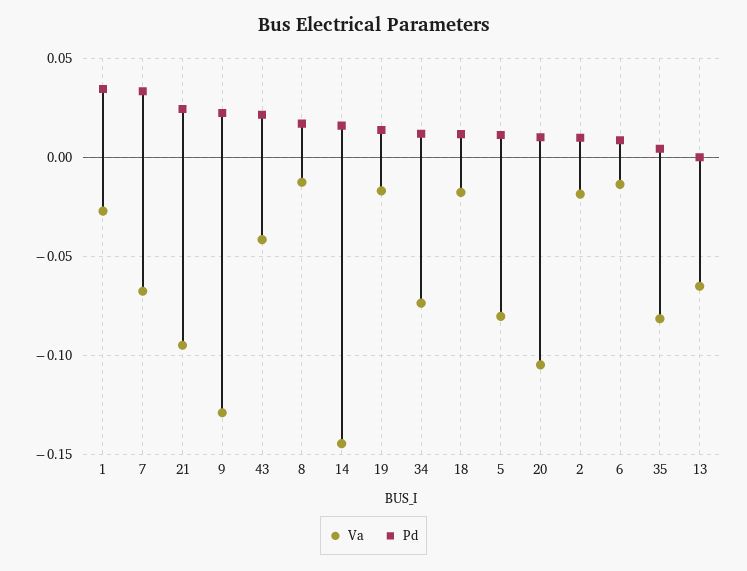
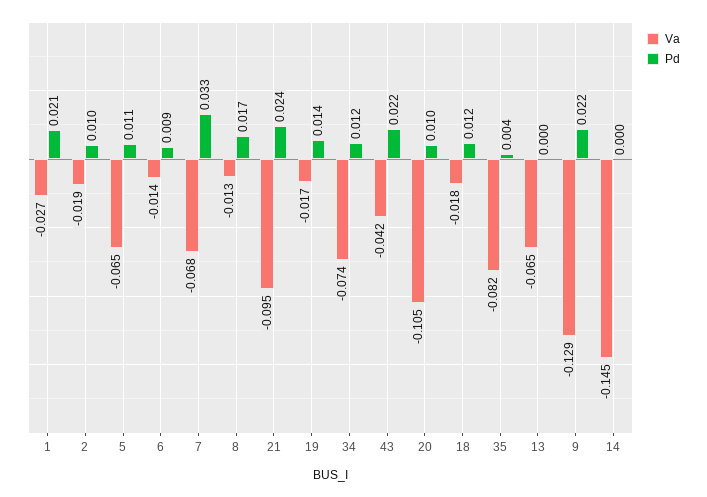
Pd, 1: 0.035 -> 0.021
Pd, 14: 0.015 -> 0
Va, 5: -0.08 -> -0.065

